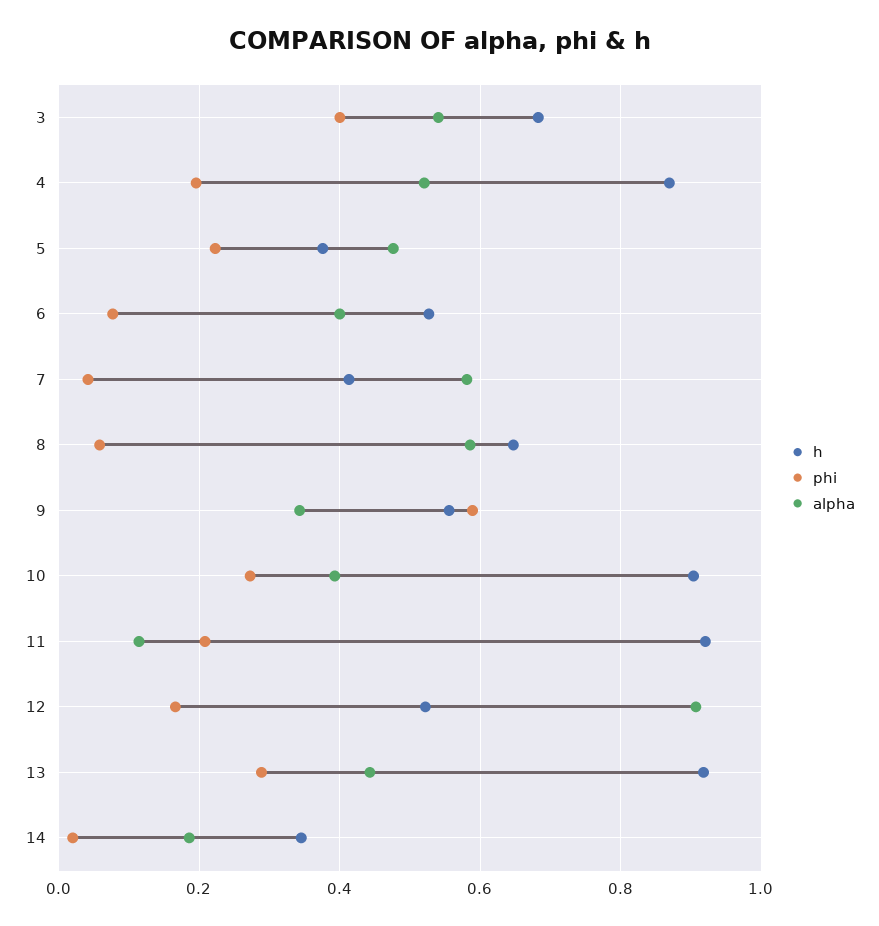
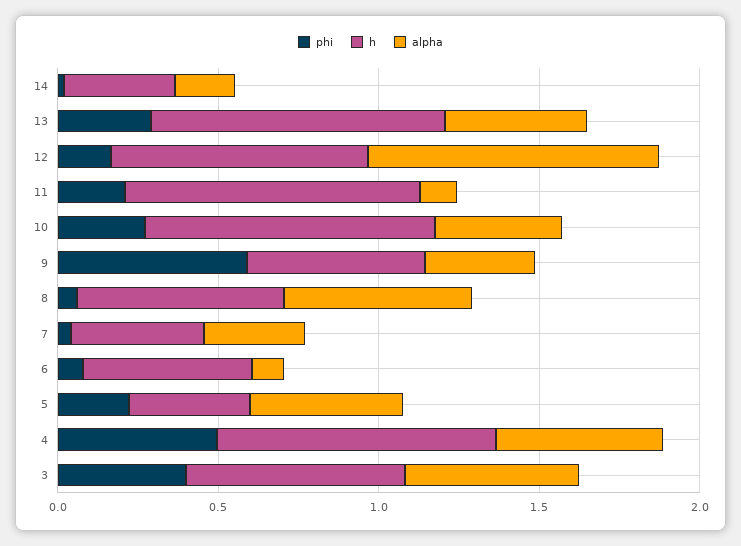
phi, 4: 0.2 -> 0.5
alpha, 6: 0.4 -> 0.1
alpha, 7: 0.58 -> 0.3
h, 12: 0.52 -> 0.8

